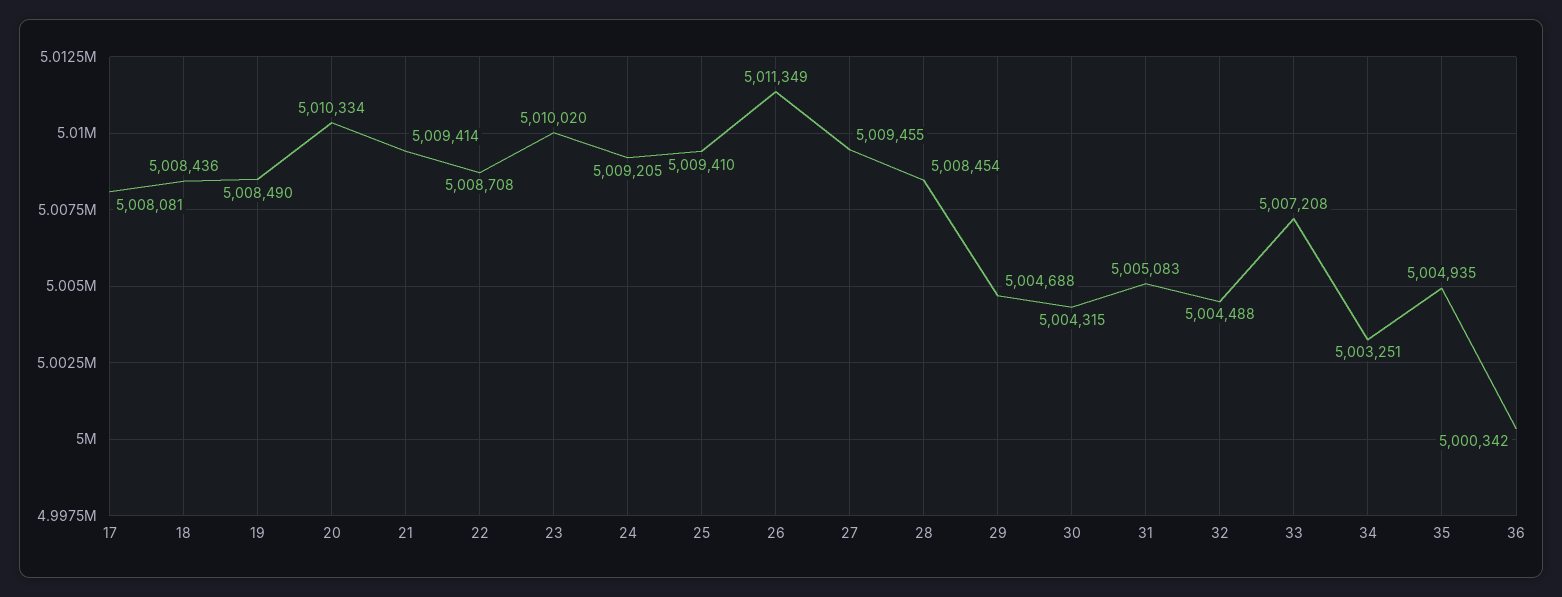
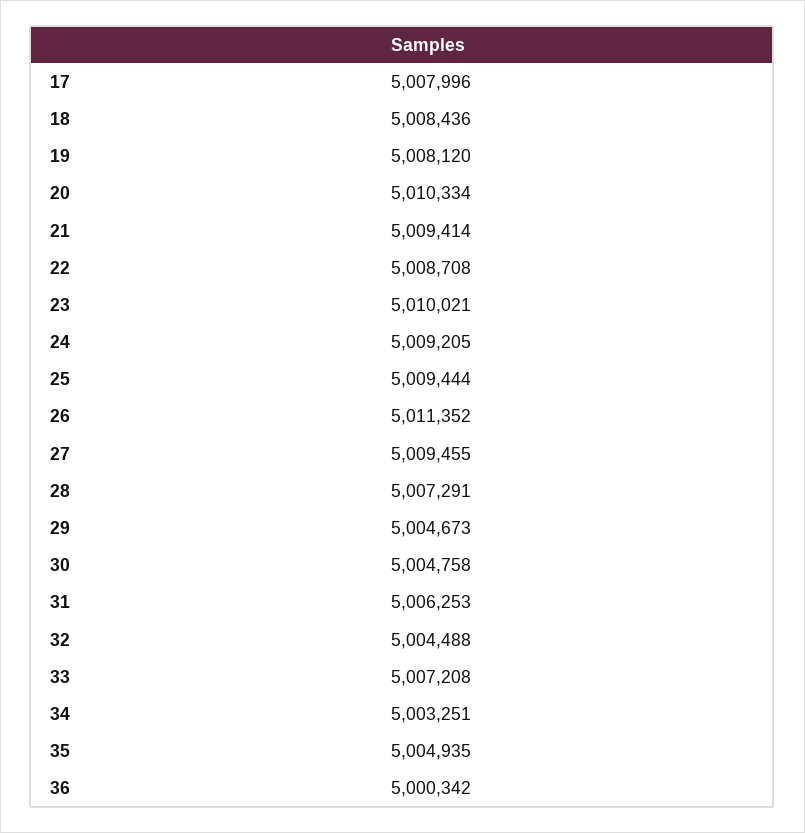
17: 5008081 -> 5007996
19: 5008490 -> 5008120
23: 5010020 -> 5010021
25: 5009410 -> 5009444
26: 5011349 -> 5011352
28: 5008454 -> 5007291
29: 5004688 -> 5004673
30: 5004315 -> 5004758
31: 5005083 -> 5006253

